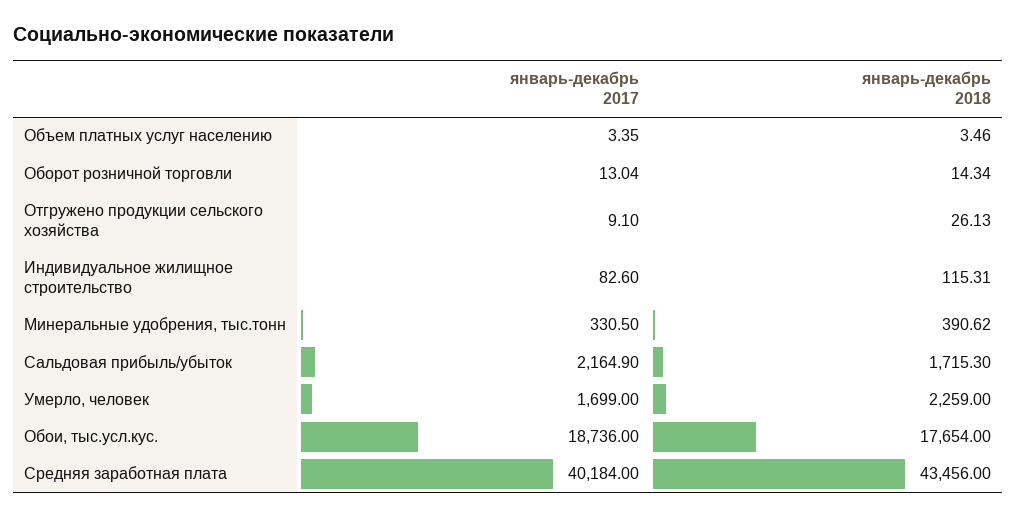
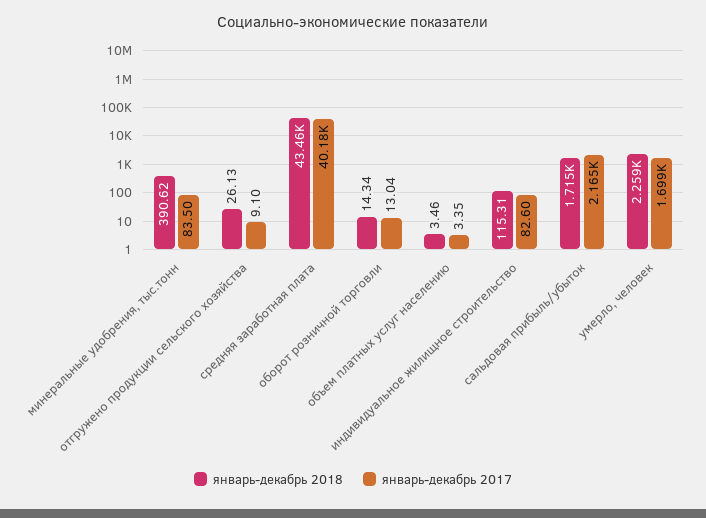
январь-декабрь 2017, Минеральные удобрения, тыс.тонн: 330.5 -> 83.5
январь-декабрь 2017, Обои, тыс.усл.кус.: 18736 -> none
январь-декабрь 2018, Обои, тыс.усл.кус.: 17654 -> none

